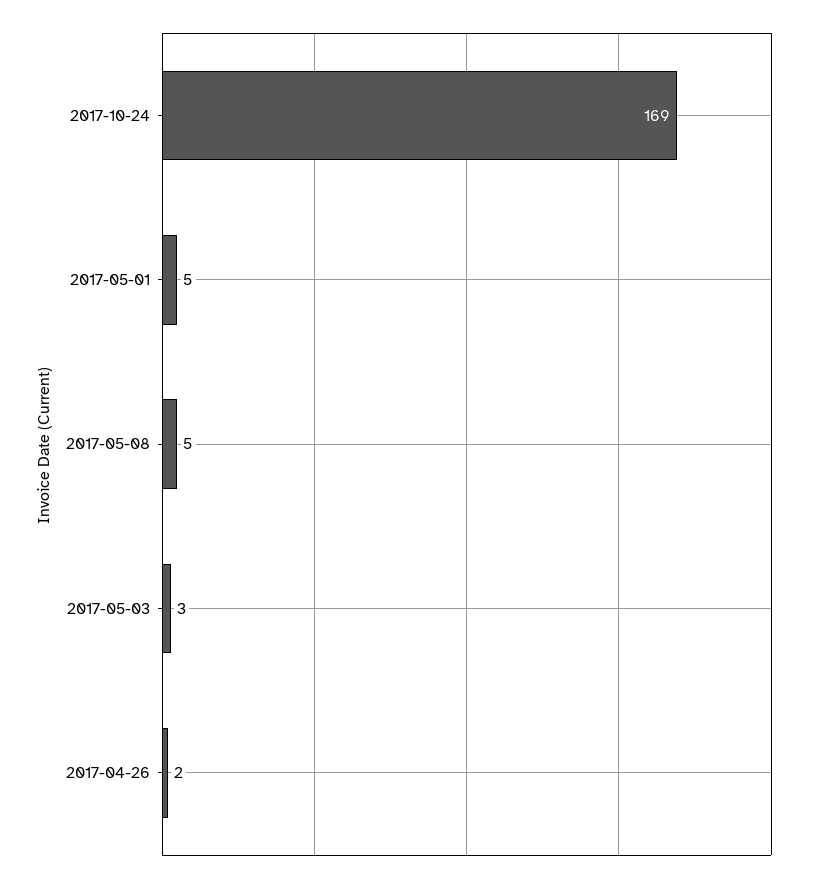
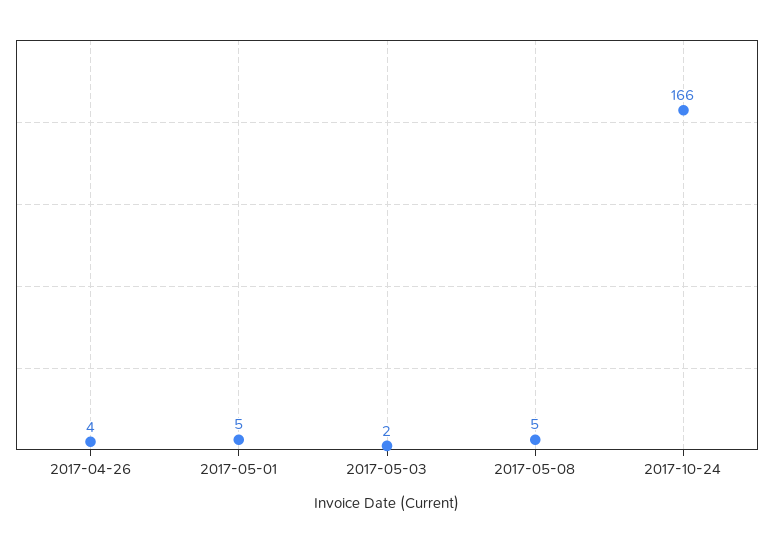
2017-10-24: 169 -> 166
2017-05-03: 3 -> 2
2017-04-26: 2 -> 4

